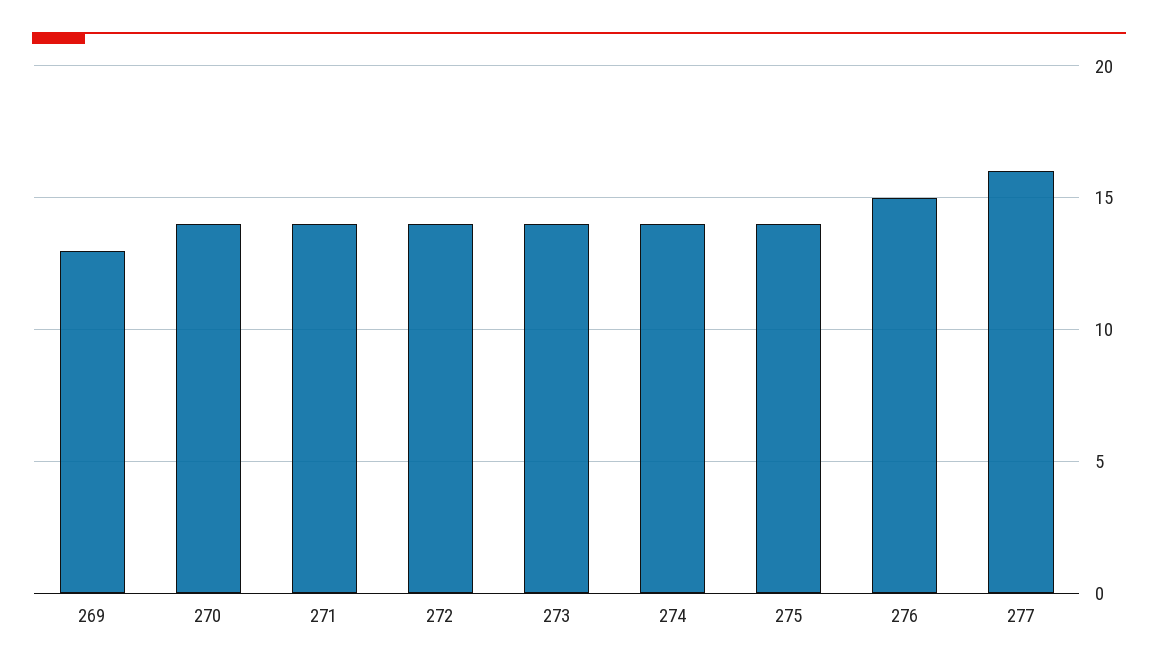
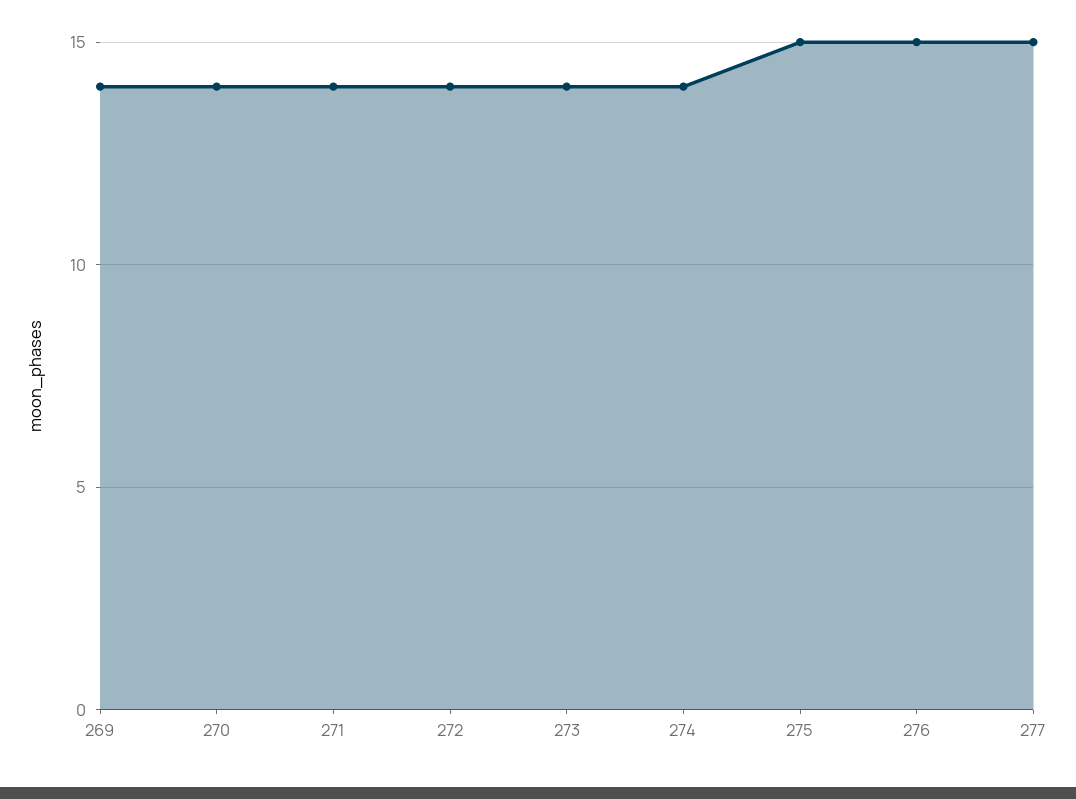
269: 13 -> 14
275: 14 -> 15
277: 16 -> 15

